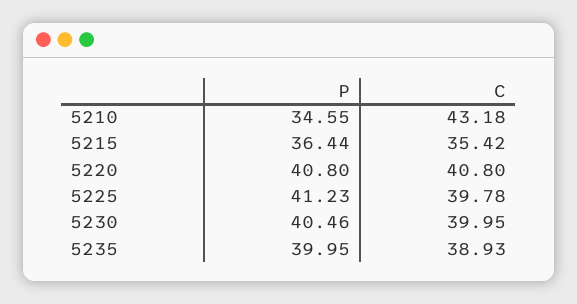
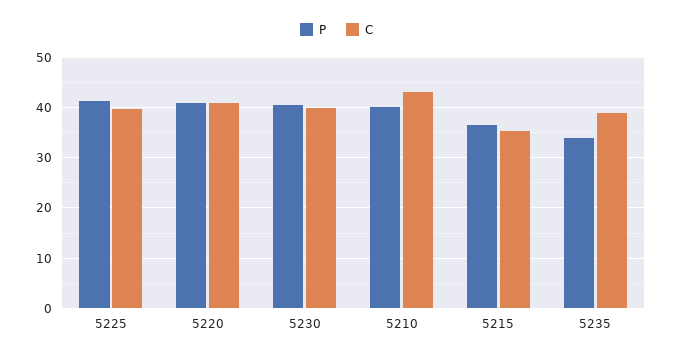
P, 5210: 34.55 -> 40
P, 5235: 39.95 -> 34

